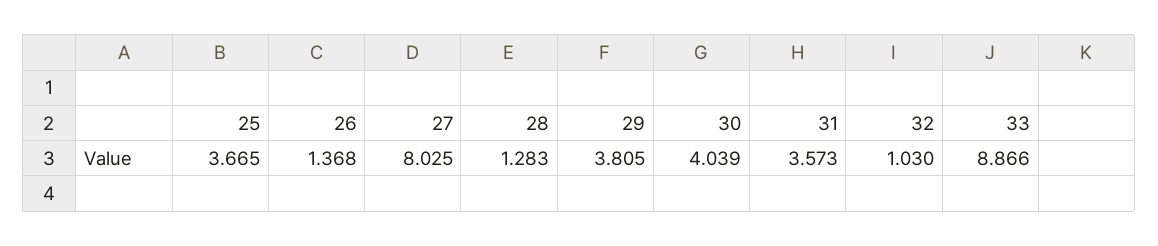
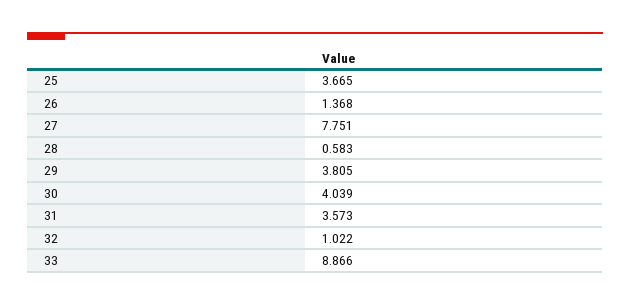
27: 8.025 -> 7.751
28: 1.283 -> 0.583
32: 1.03 -> 1.022

